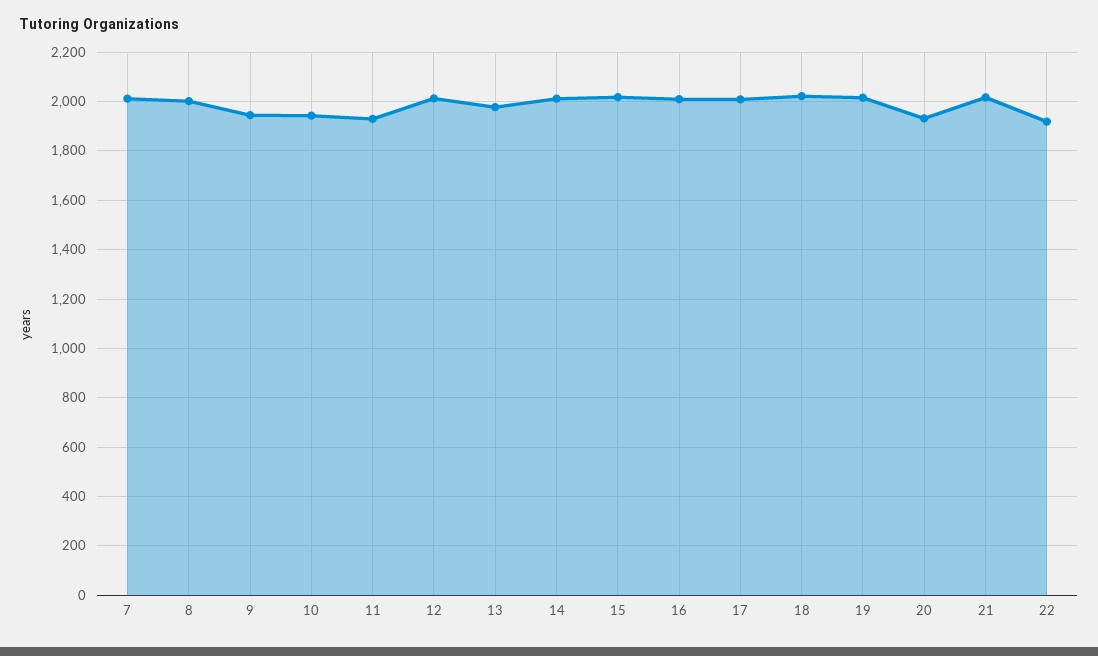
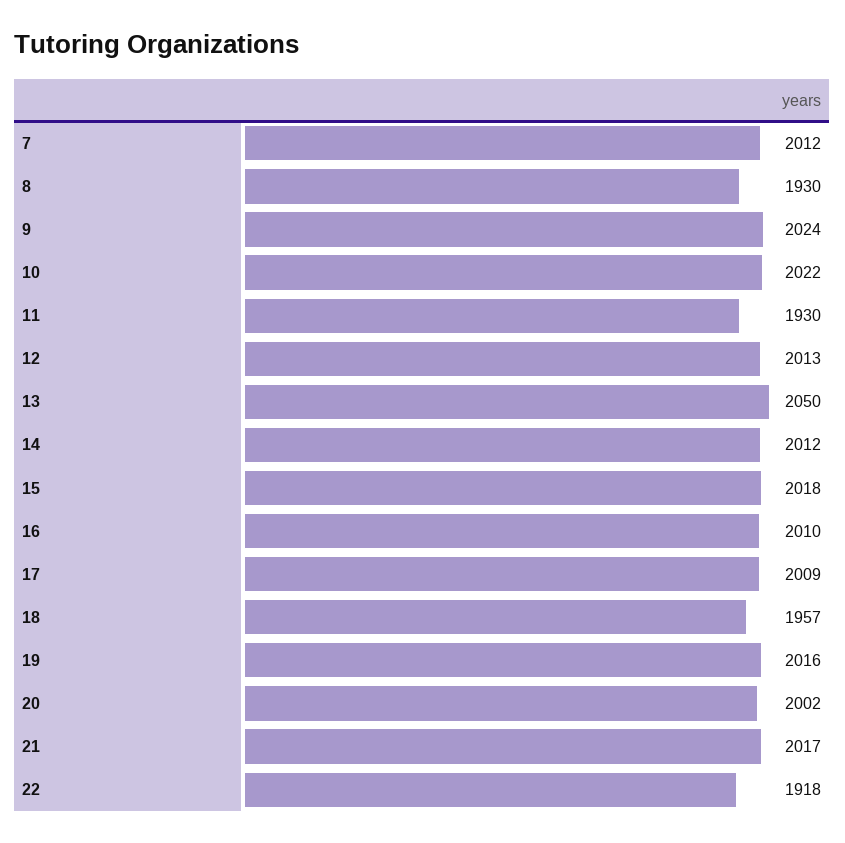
8: 2000 -> 1930
9: 1950 -> 2024
10: 1950 -> 2022
13: 1975 -> 2050
18: 2025 -> 1957
20: 1925 -> 2002

